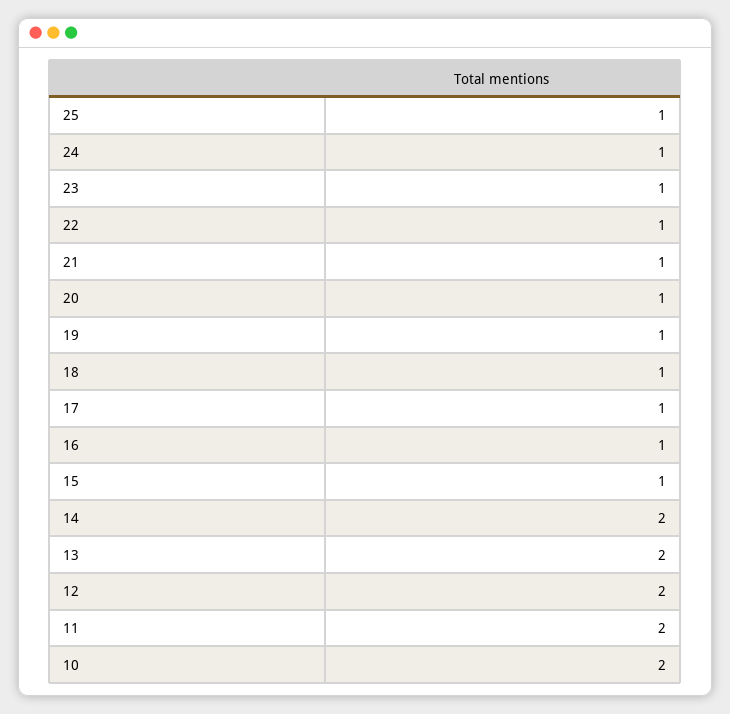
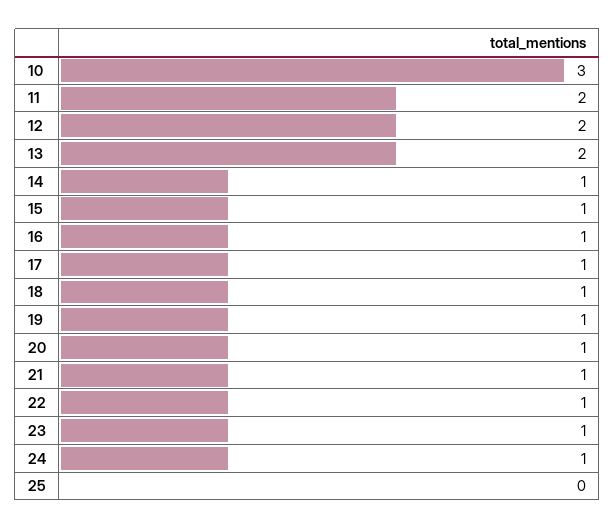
25: 1 -> 0
14: 2 -> 1
10: 2 -> 3

